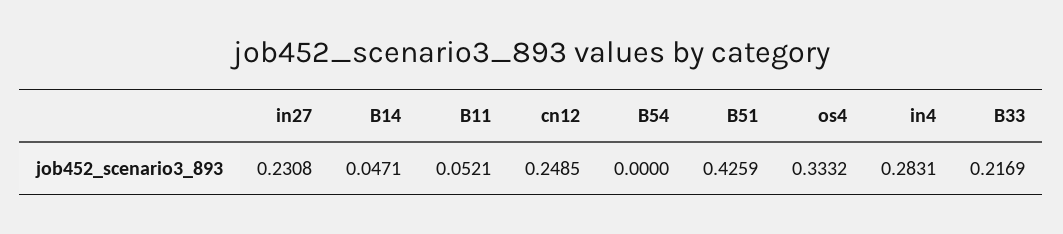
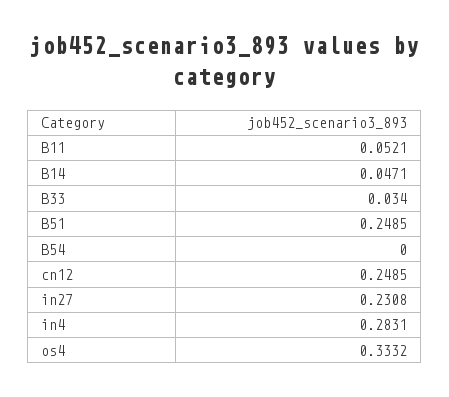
B51: 0.4259 -> 0.2485
B33: 0.2169 -> 0.034

